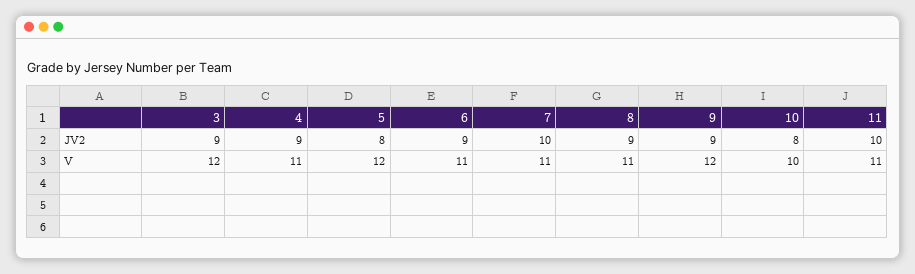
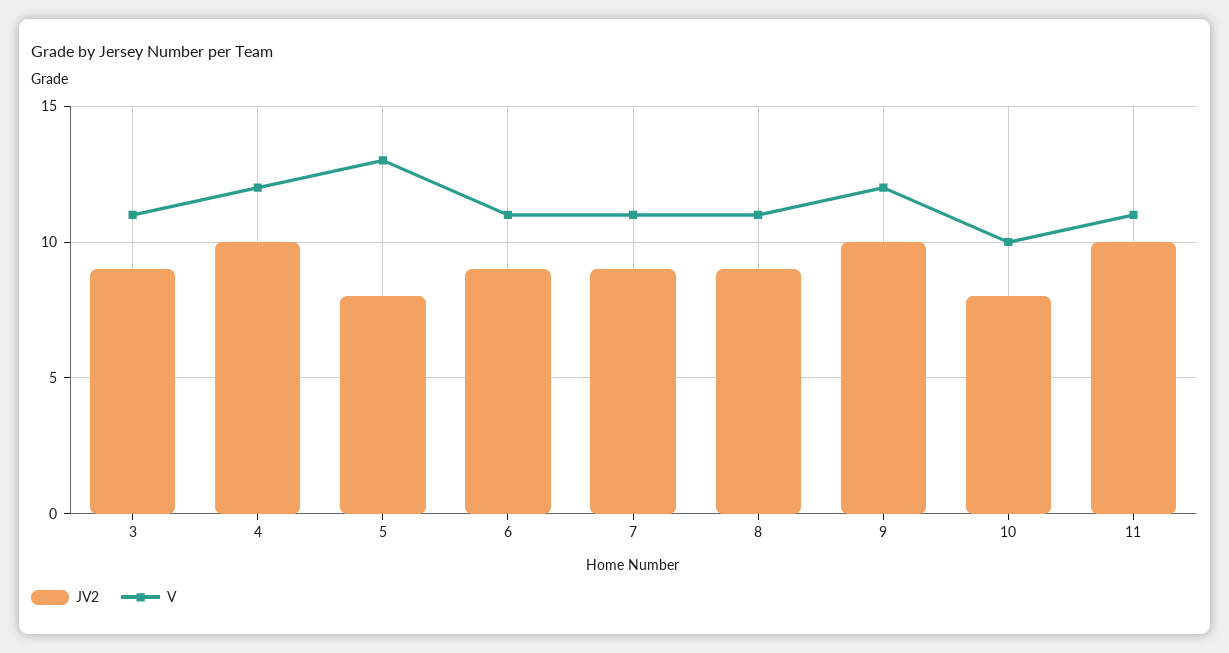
JV2, 4: 9 -> 10
JV2, 7: 10 -> 9
JV2, 9: 9 -> 10
V, 3: 12 -> 11
V, 4: 11 -> 12
V, 5: 12 -> 13

